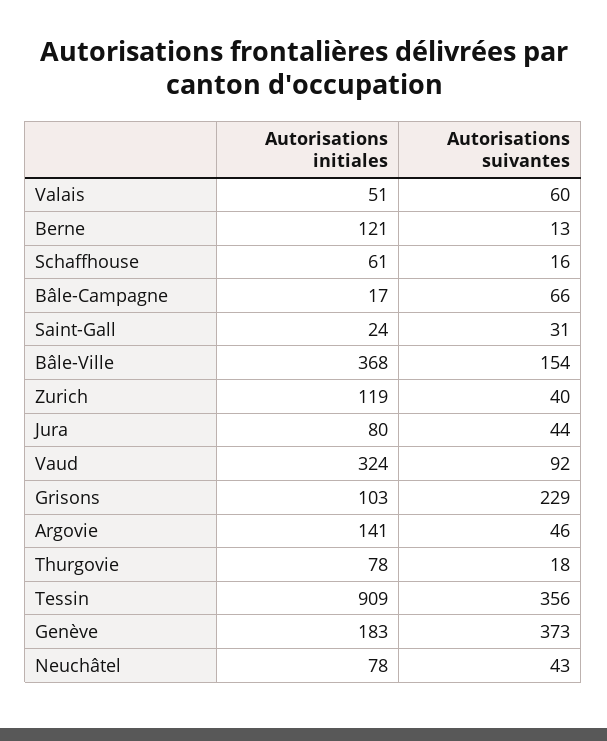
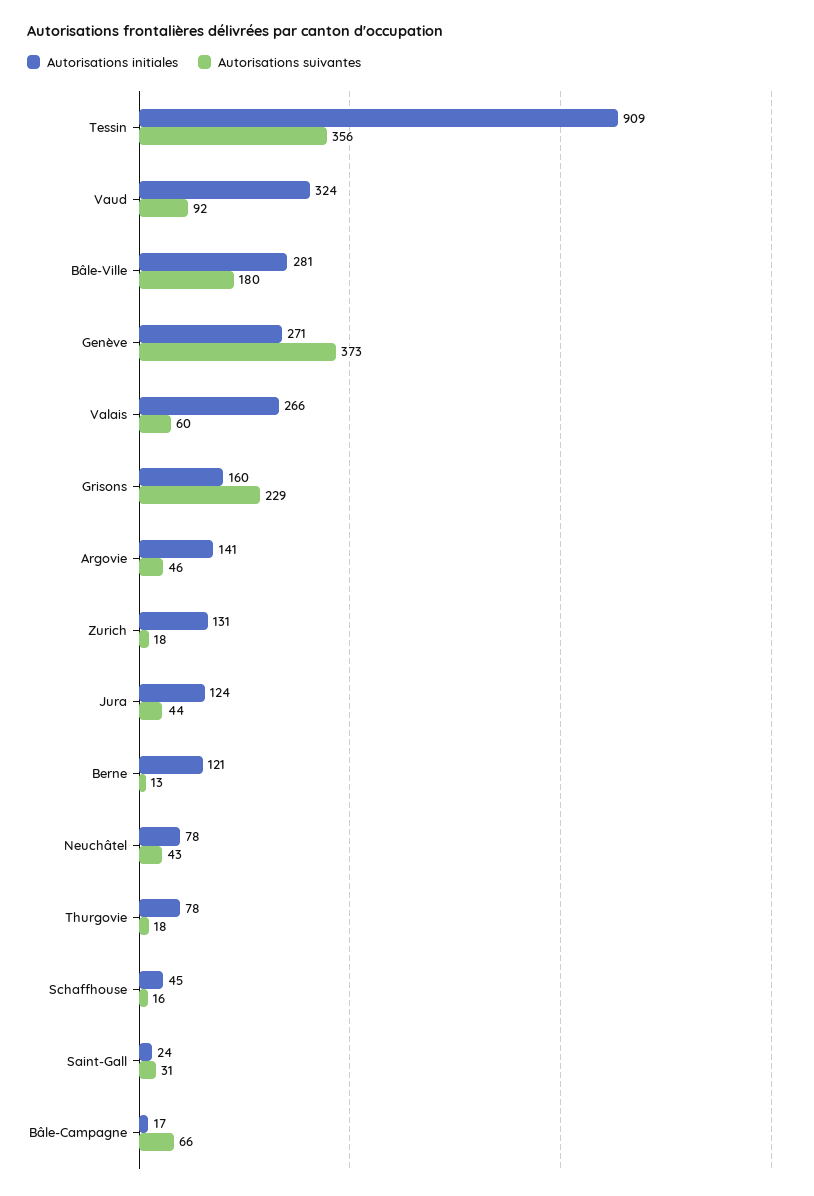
Autorisations initiales, Valais: 51 -> 266
Autorisations initiales, Schaffhouse: 61 -> 45
Autorisations initiales, Bâle-Ville: 368 -> 281
Autorisations suivantes, Bâle-Ville: 154 -> 180
Autorisations initiales, Zurich: 119 -> 131
Autorisations suivantes, Zurich: 40 -> 18
Autorisations initiales, Jura: 80 -> 124
Autorisations initiales, Grisons: 103 -> 160
Autorisations initiales, Genève: 183 -> 271

